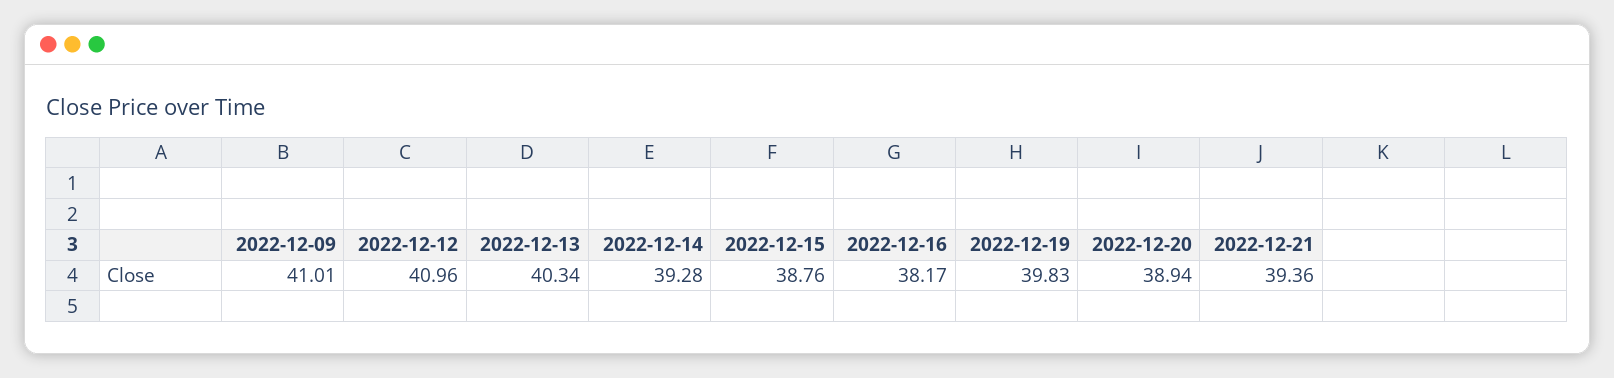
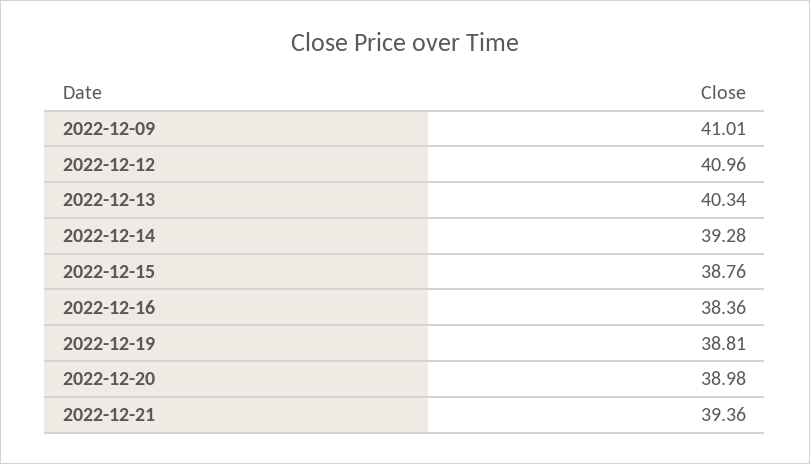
2022-12-16: 38.17 -> 38.36
2022-12-19: 39.83 -> 38.81
2022-12-20: 38.94 -> 38.98

